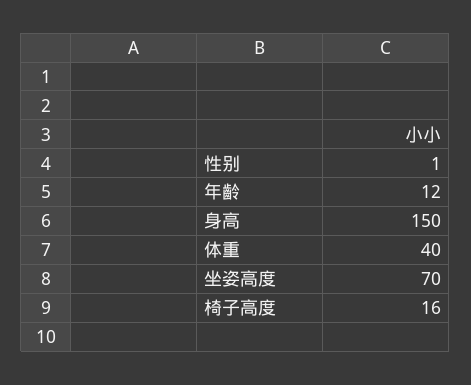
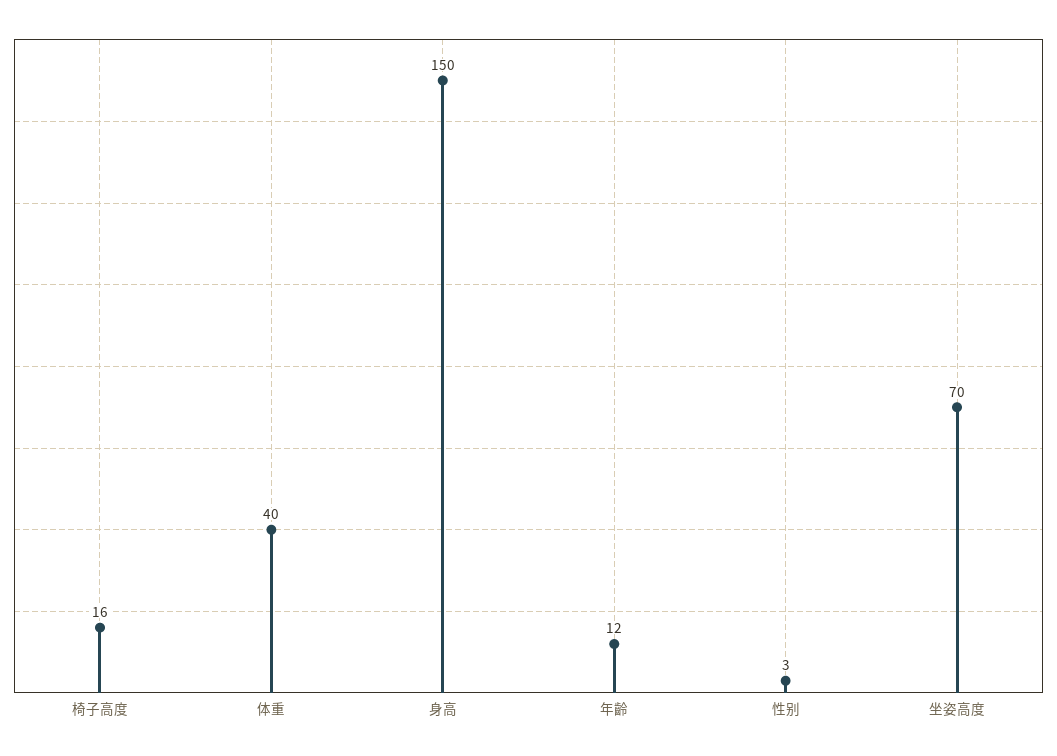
性别: 1 -> 3

